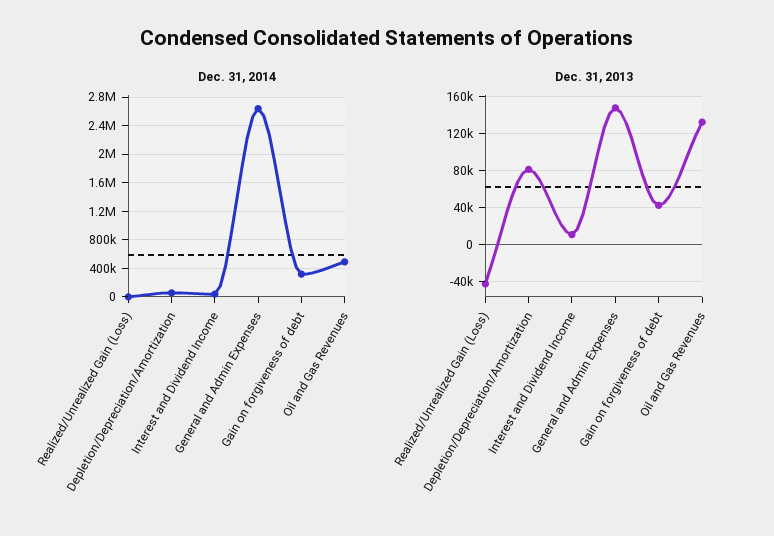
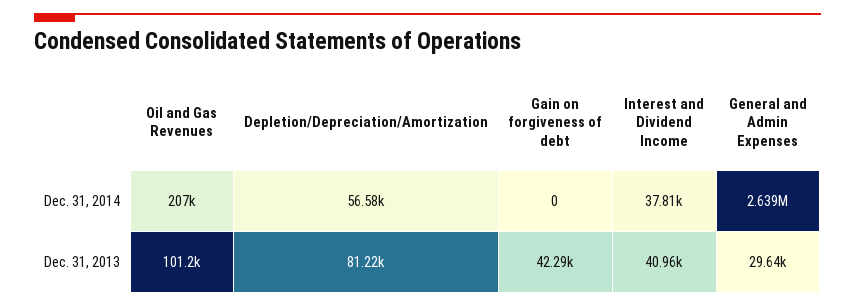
Dec. 31, 2014, Realized/Unrealized Gain (Loss): 0 -> none
Dec. 31, 2014, Gain on forgiveness of debt: 300000 -> 0
Dec. 31, 2014, Oil and Gas Revenues: 500000 -> 207000
Dec. 31, 2013, Realized/Unrealized Gain (Loss): -40000 -> none
Dec. 31, 2013, Interest and Dividend Income: 10000 -> 40960
Dec. 31, 2013, General and Admin Expenses: 150000 -> 29640
Dec. 31, 2013, Oil and Gas Revenues: 130000 -> 101200

